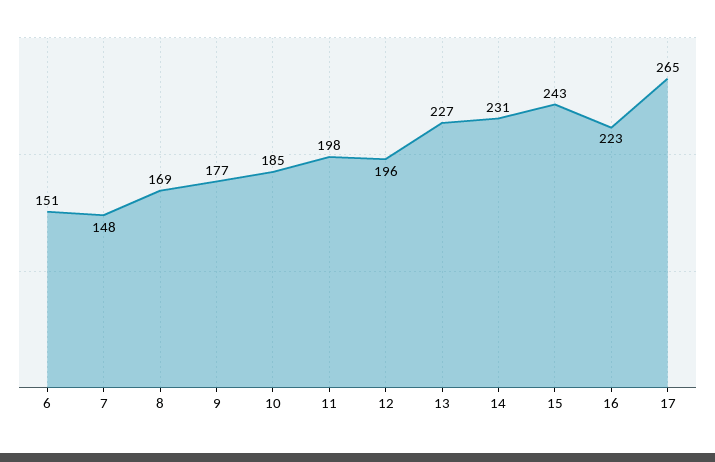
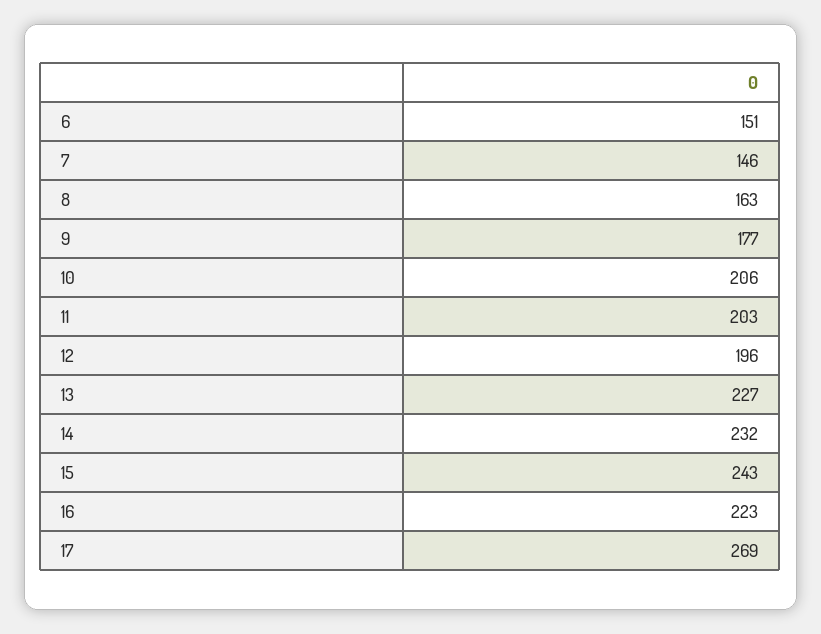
7: 148 -> 146
8: 169 -> 163
10: 185 -> 206
11: 198 -> 203
14: 231 -> 232
17: 265 -> 269

